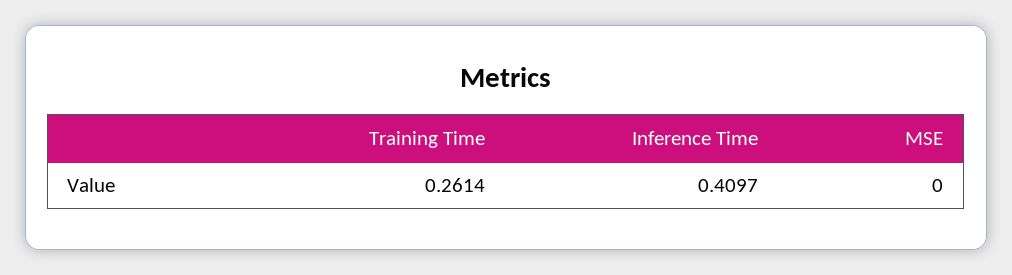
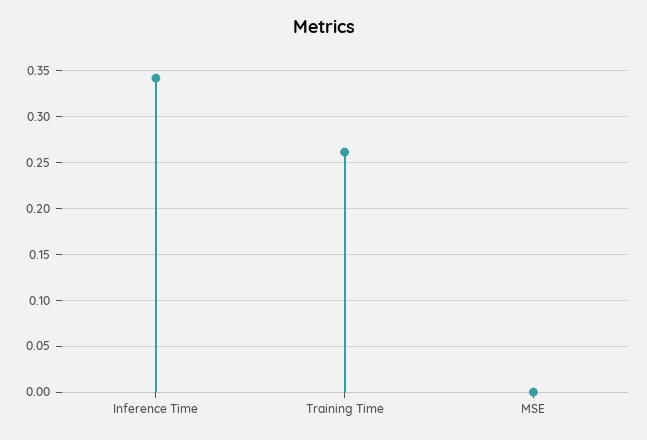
Inference Time: 0.4097 -> 0.34

